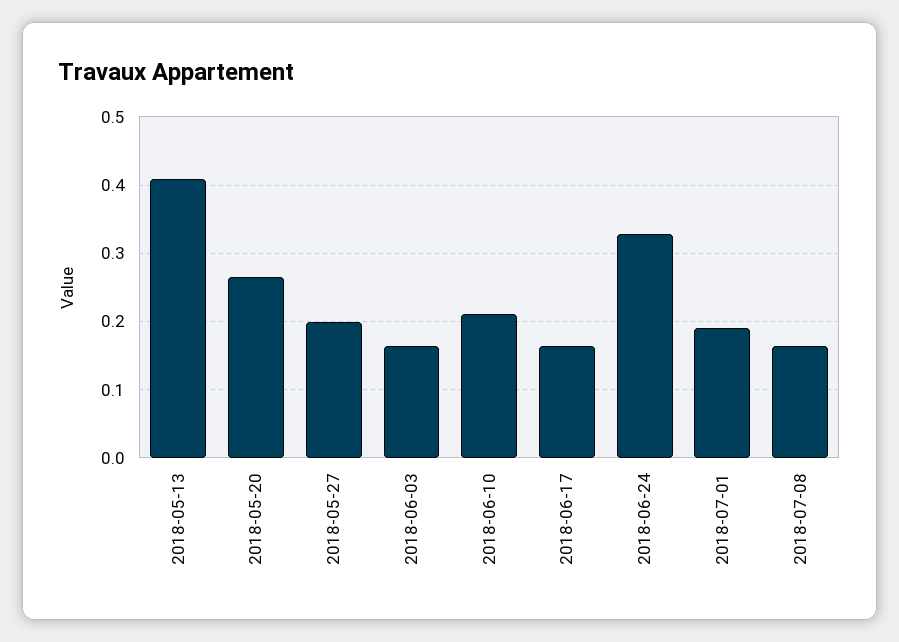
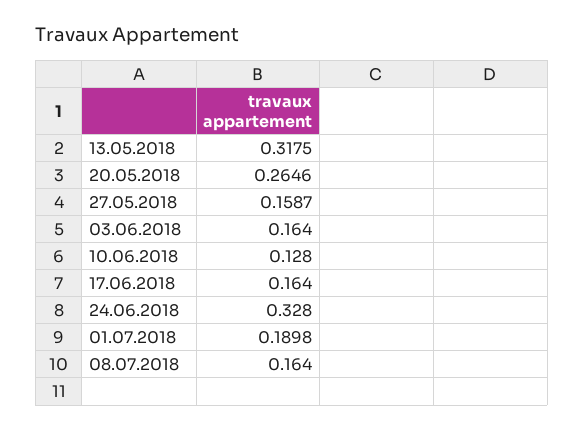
2018-05-13: 0.41 -> 0.3175
2018-05-27: 0.2 -> 0.1587
2018-06-10: 0.21 -> 0.128

